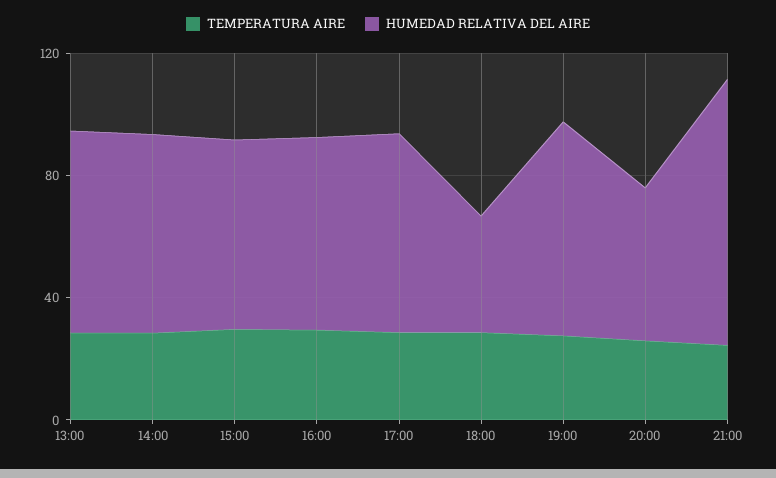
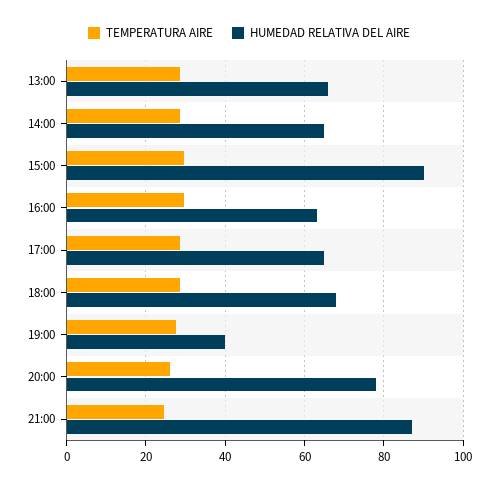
HUMEDAD RELATIVA DEL AIRE, 15:00: 60 -> 90
HUMEDAD RELATIVA DEL AIRE, 18:00: 40 -> 68
HUMEDAD RELATIVA DEL AIRE, 19:00: 70 -> 40
HUMEDAD RELATIVA DEL AIRE, 20:00: 50 -> 78

